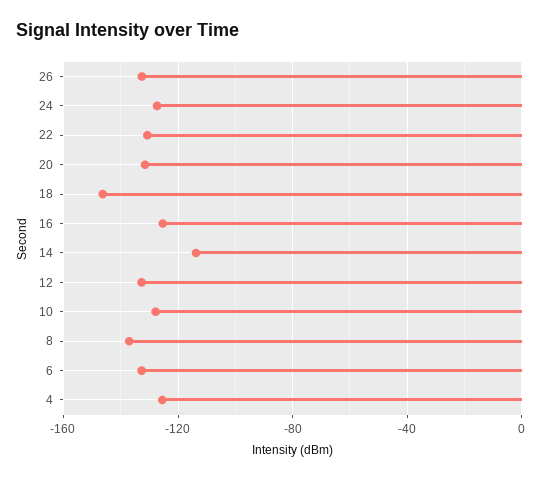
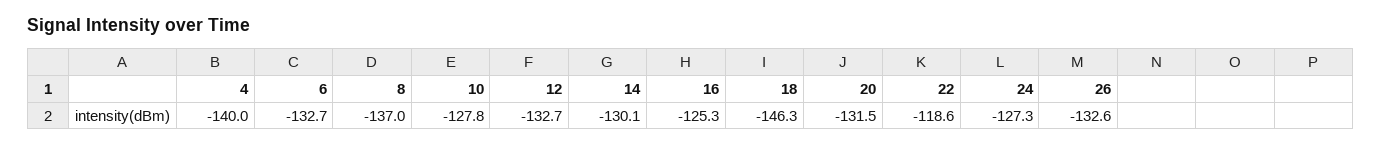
22: -130 -> -118.6
14: -115 -> -130.1
4: -125 -> -140

